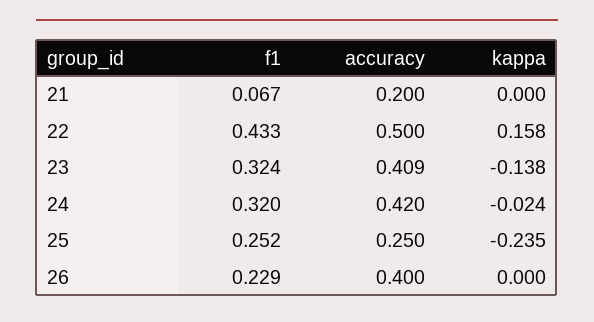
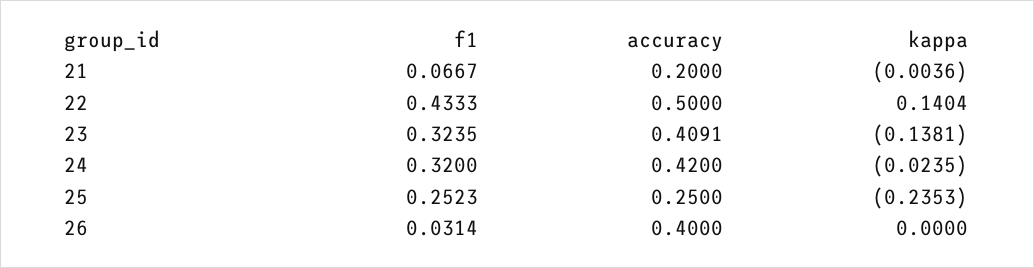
kappa, 21: 0 -> -0.0036
kappa, 22: 0.158 -> 0.1404
f1, 26: 0.229 -> 0.0314

